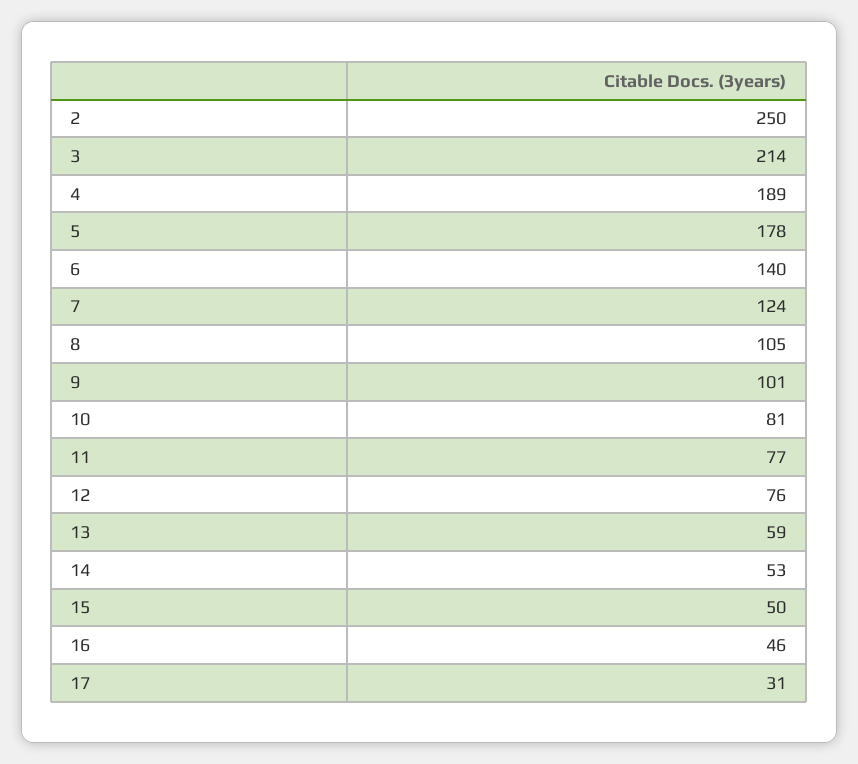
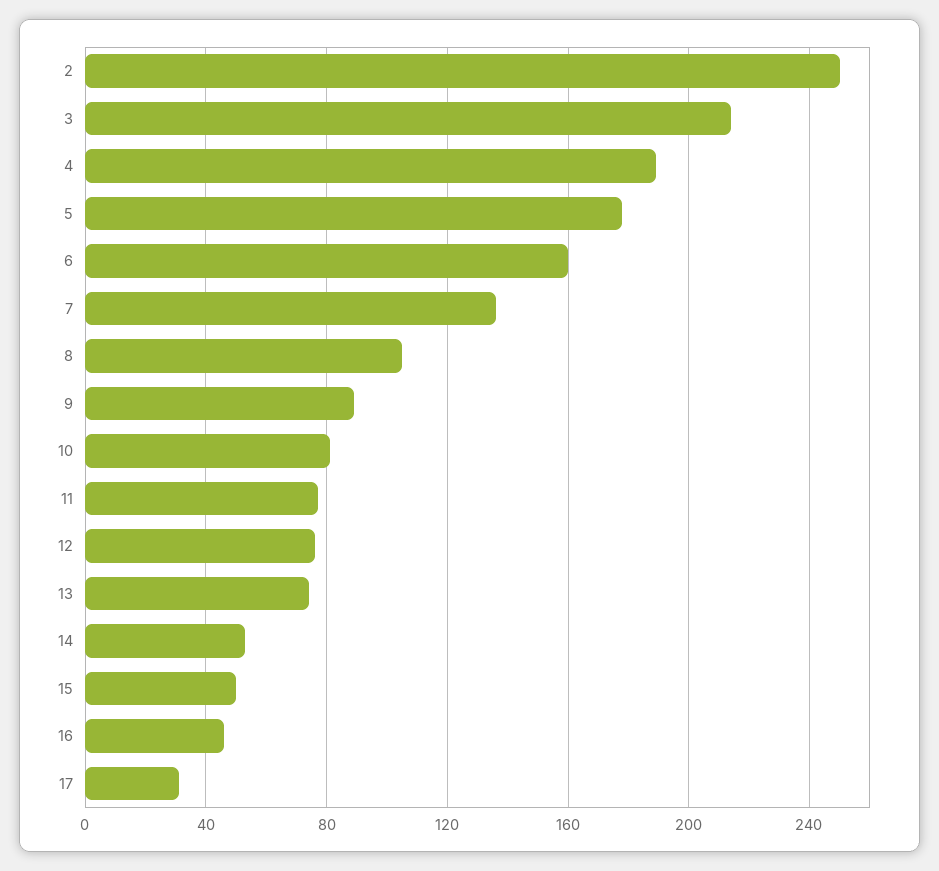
6: 140 -> 160
7: 124 -> 135
9: 101 -> 90
13: 59 -> 75

